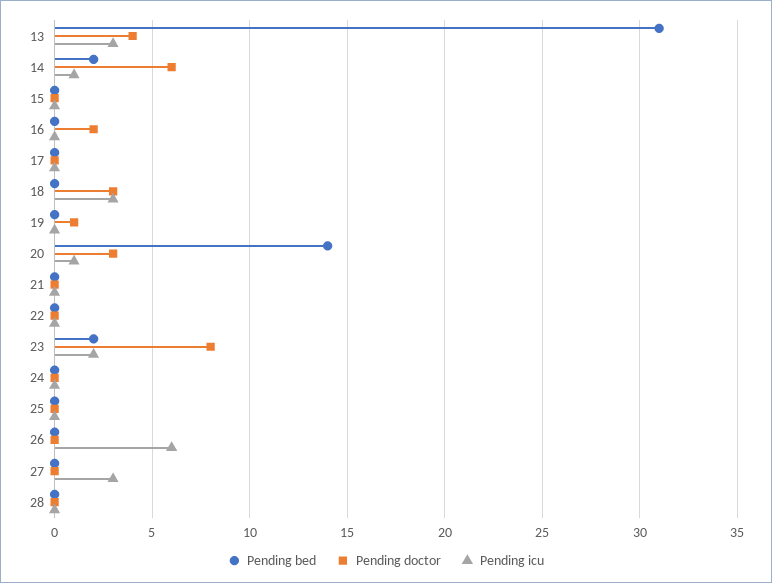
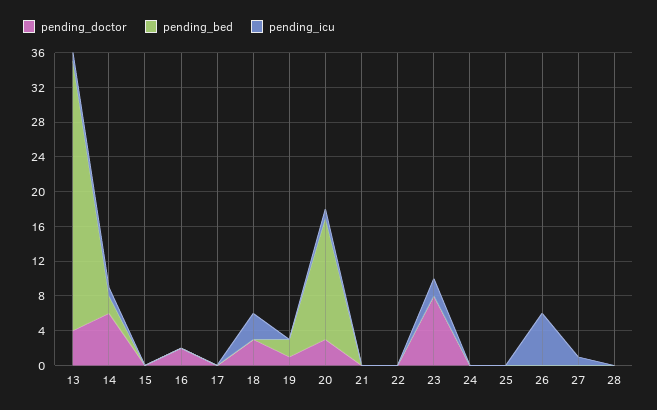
Pending icu, 13: 3 -> 1
Pending bed, 19: 0 -> 2
Pending bed, 23: 2 -> 0
Pending icu, 27: 3 -> 1

